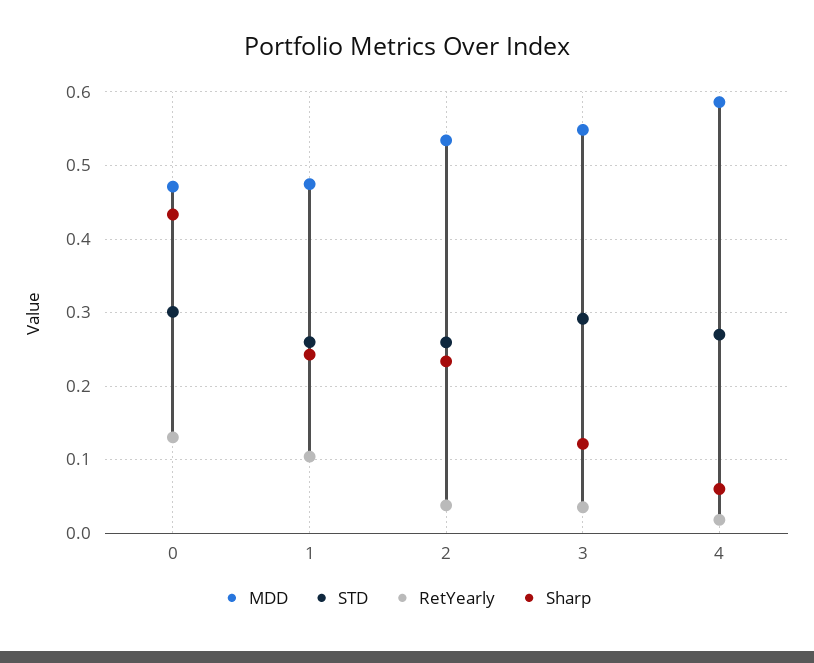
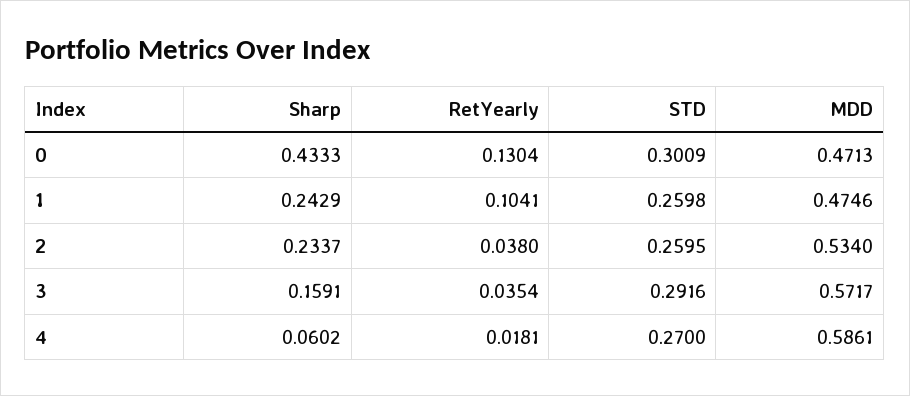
MDD, 3: 0.55 -> 0.5717
Sharp, 3: 0.12 -> 0.1591

